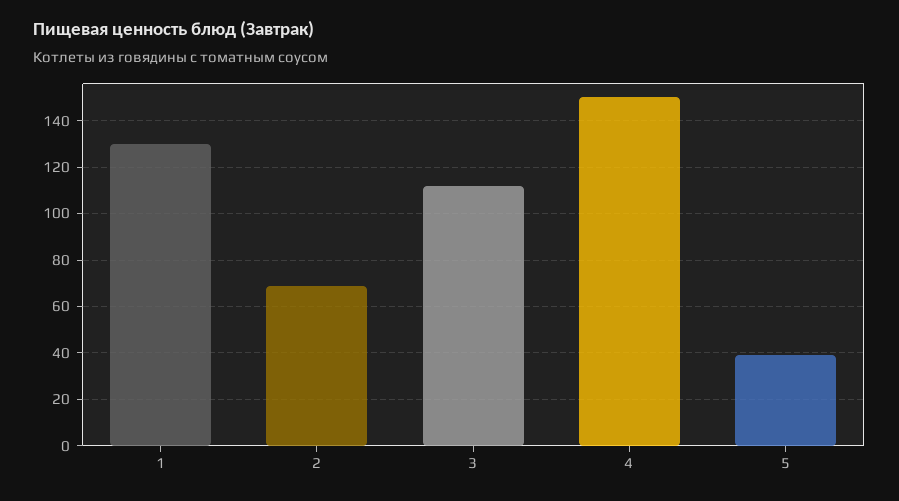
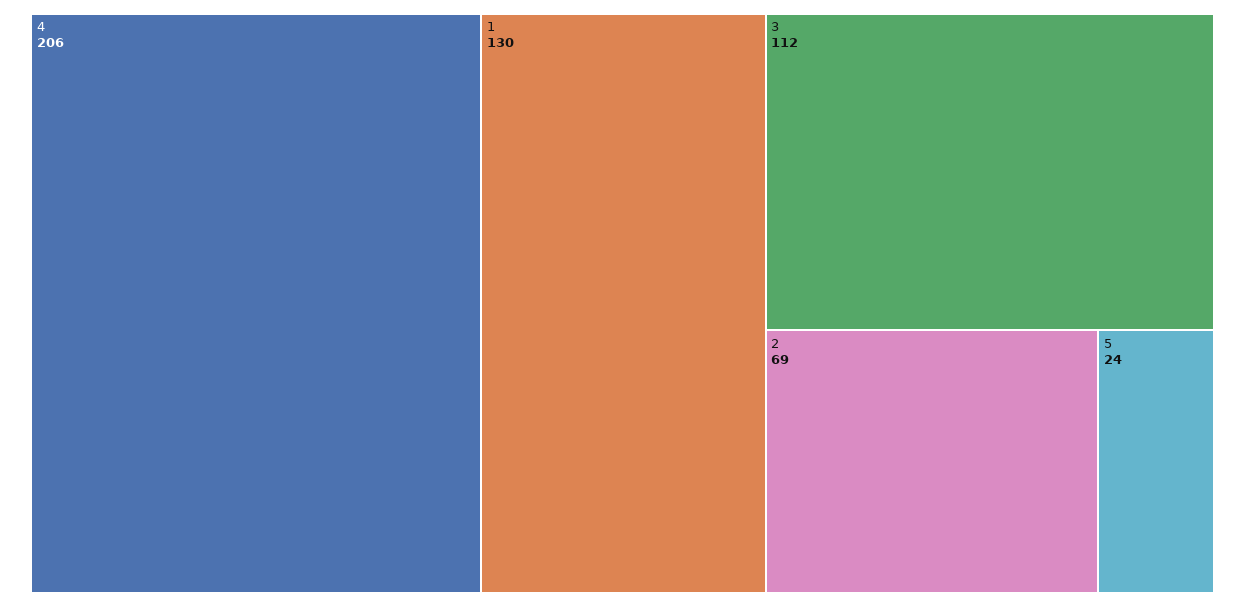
4: 150 -> 206
5: 40 -> 24

